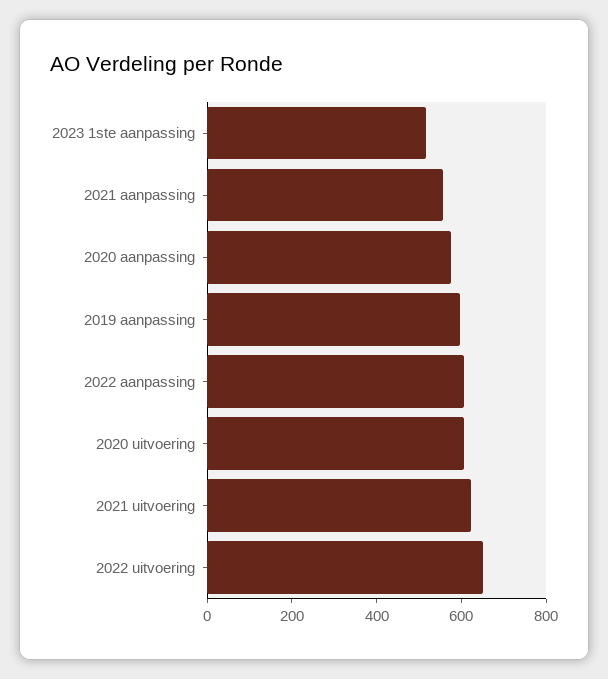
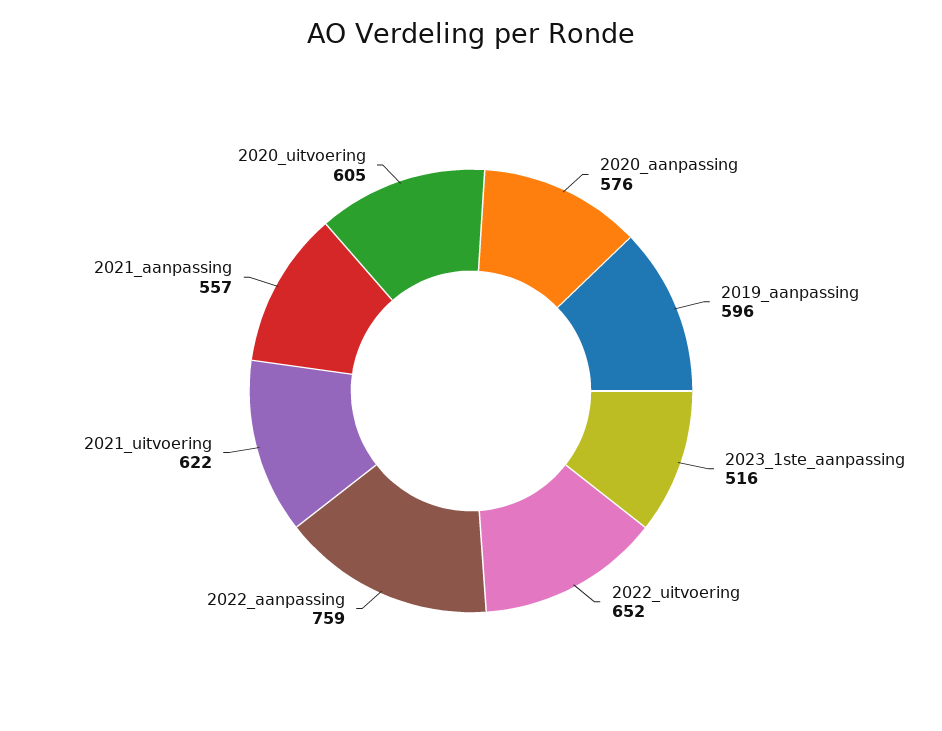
2022 aanpassing: 600 -> 759

